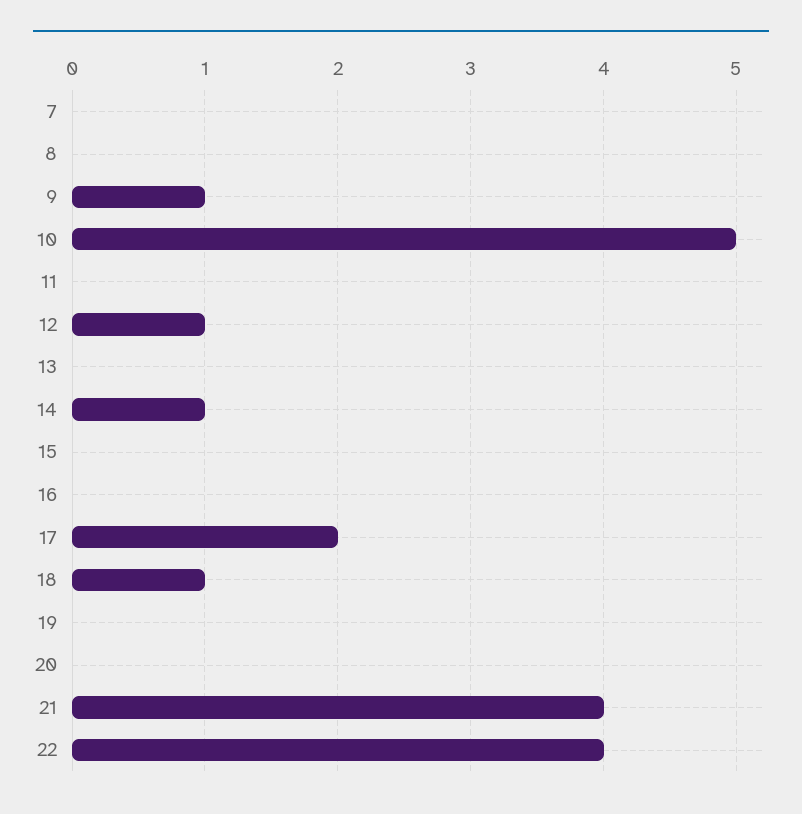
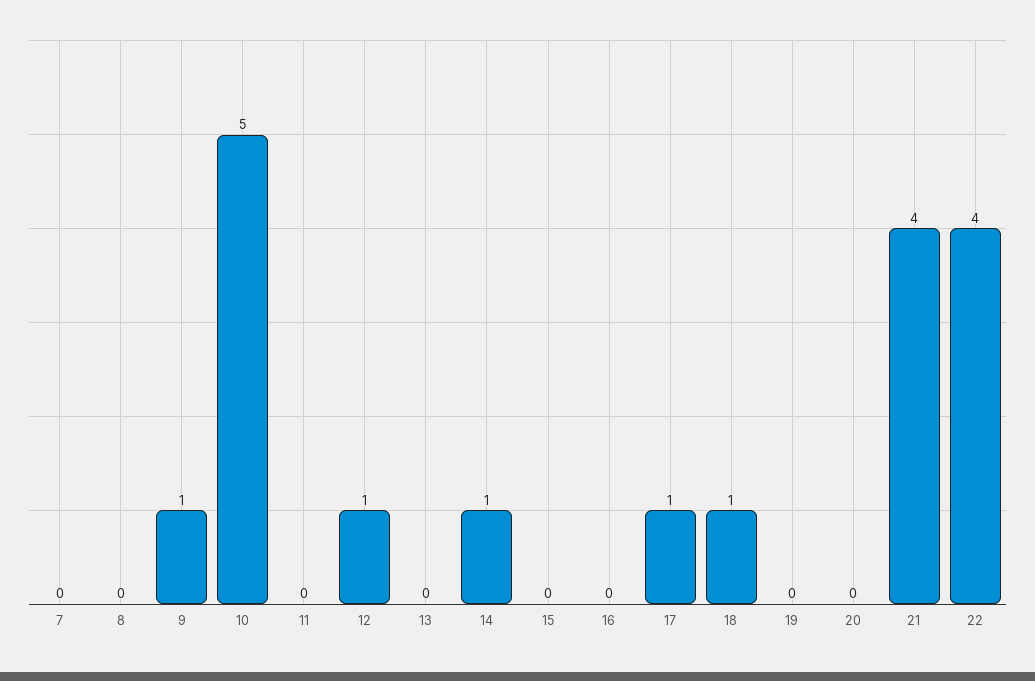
17: 2 -> 1

